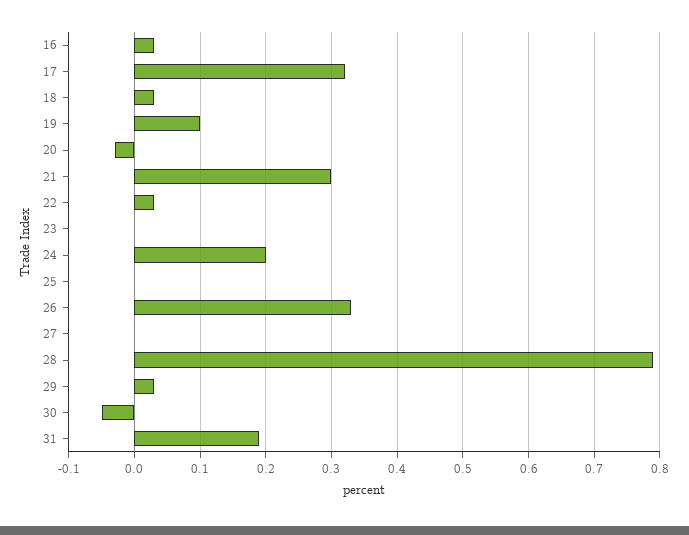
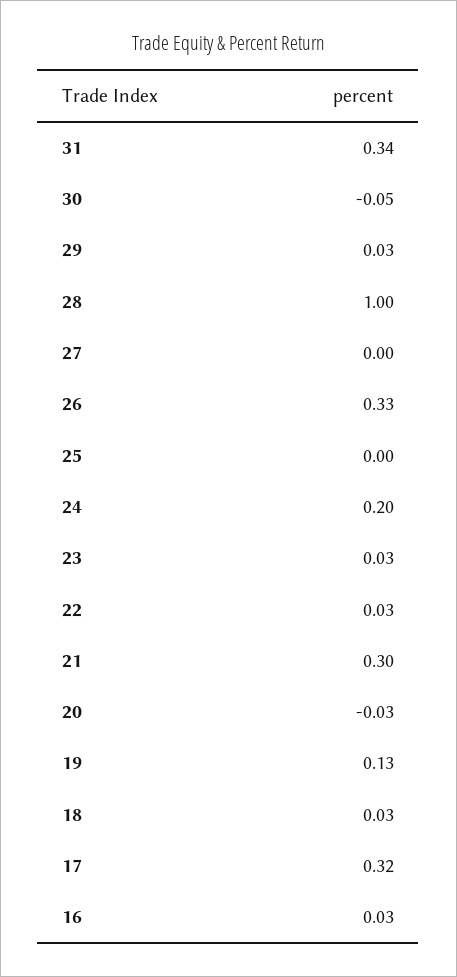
19: 0.1 -> 0.13
23: 0 -> 0.03
28: 0.79 -> 1
31: 0.19 -> 0.34

